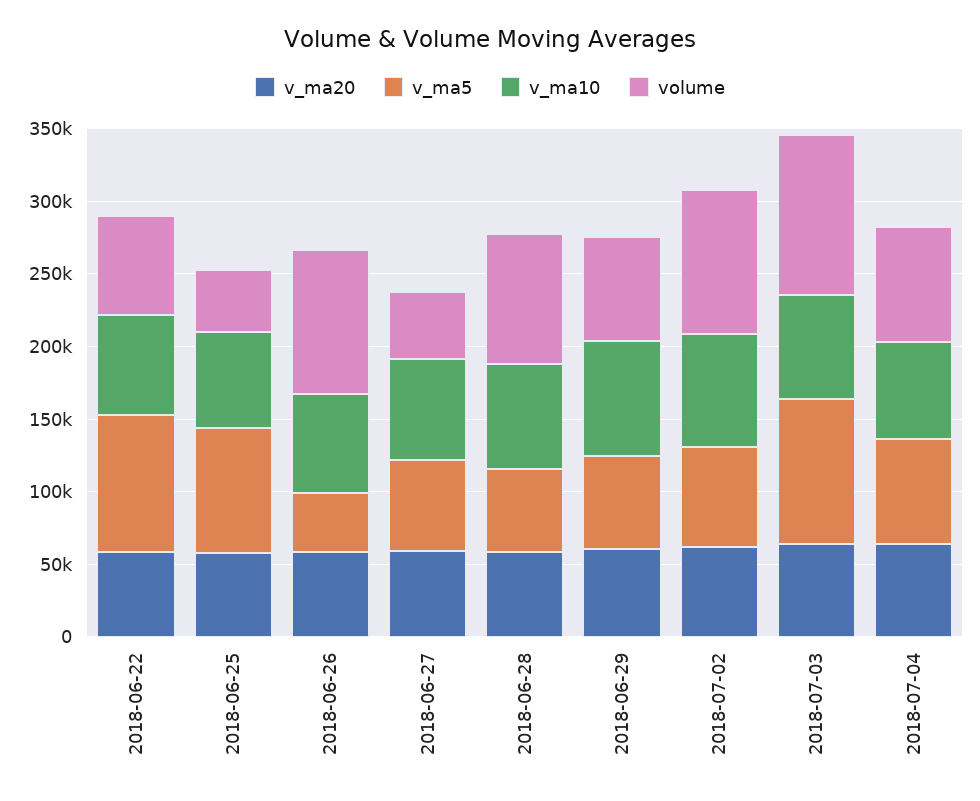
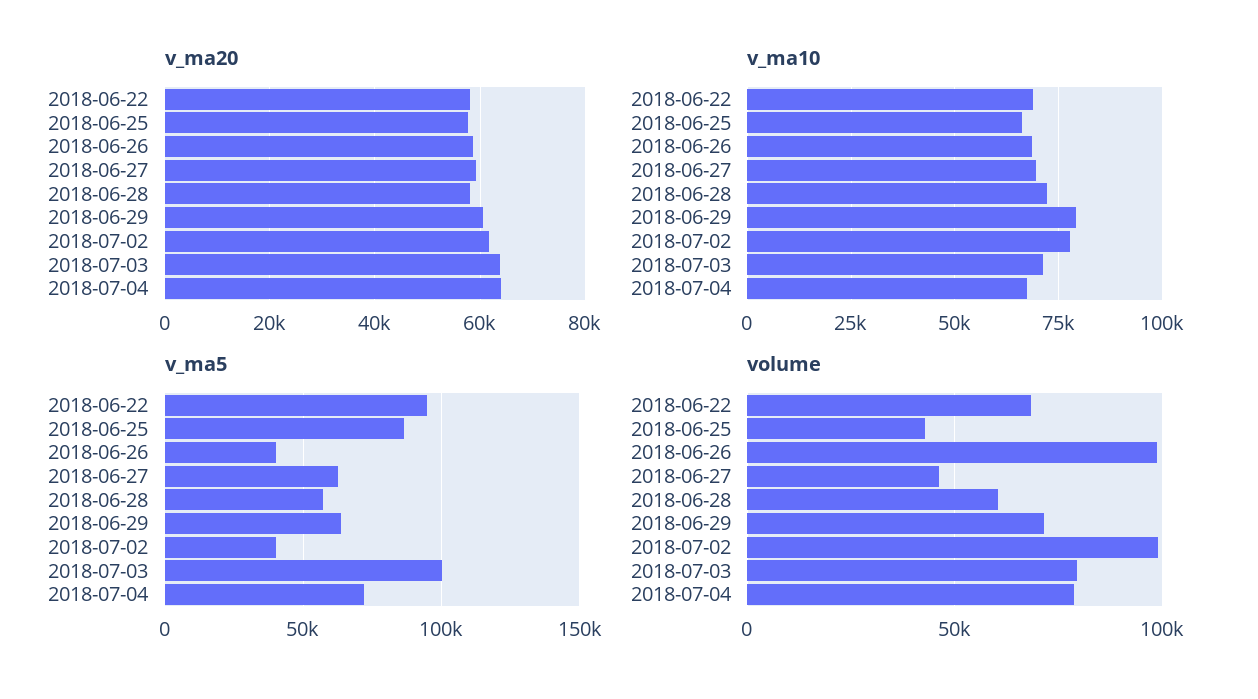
volume, 2018-06-28: 90000 -> 60000
v_ma5, 2018-07-02: 70000 -> 40000
volume, 2018-07-03: 110000 -> 80000

